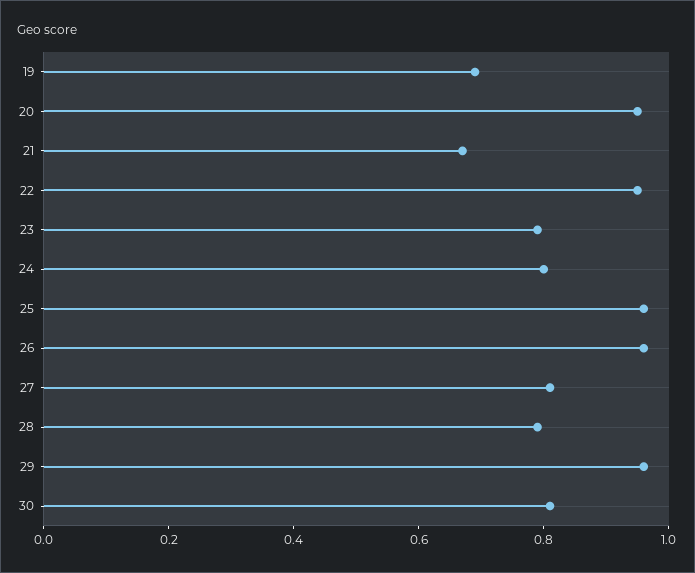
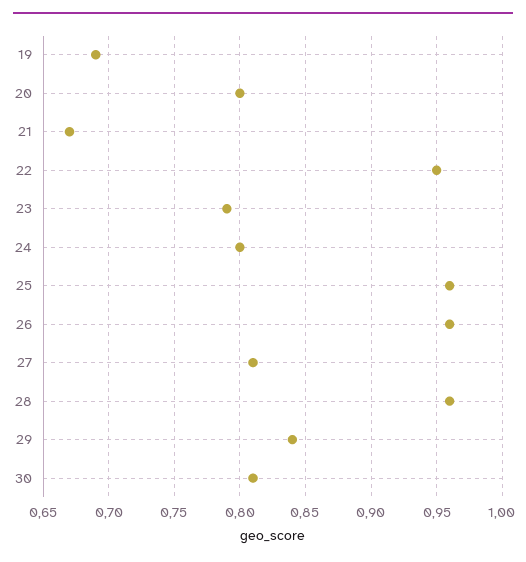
20: 0.95 -> 0.8
28: 0.8 -> 0.96
29: 0.95 -> 0.84

